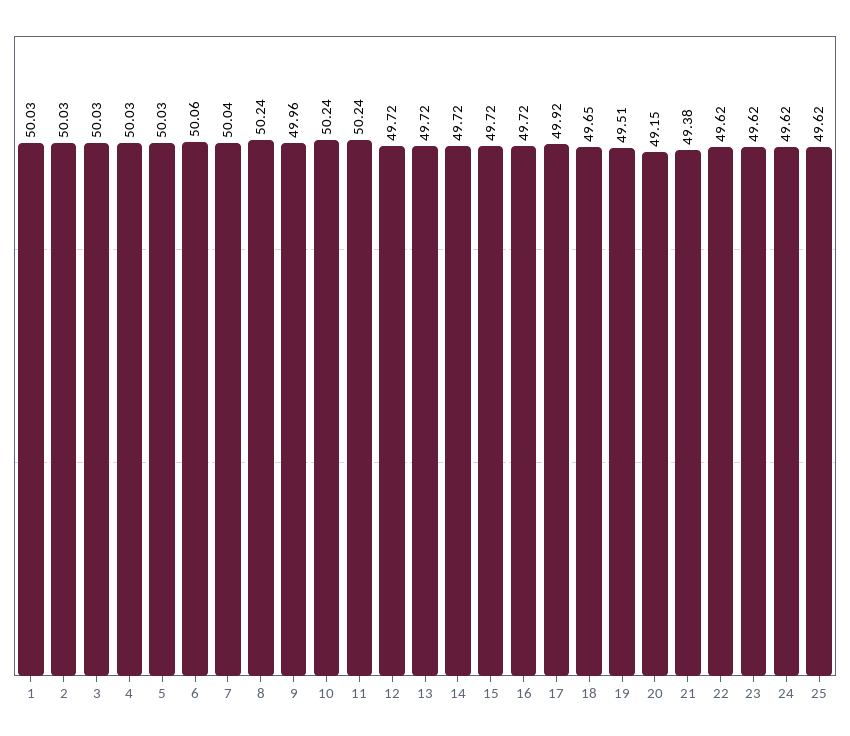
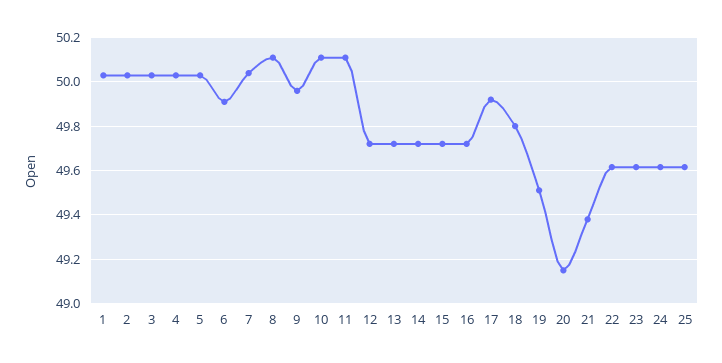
6: 50.06 -> 49.9
8: 50.24 -> 50.1
10: 50.24 -> 50.1
11: 50.24 -> 50.1
18: 49.65 -> 49.8

